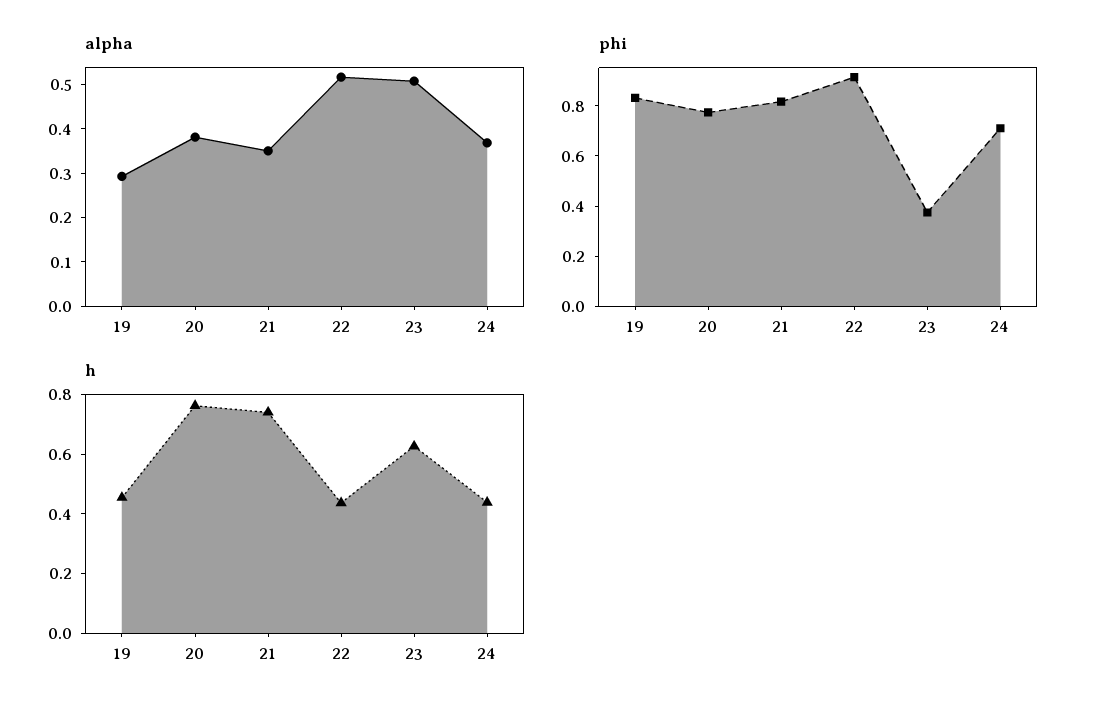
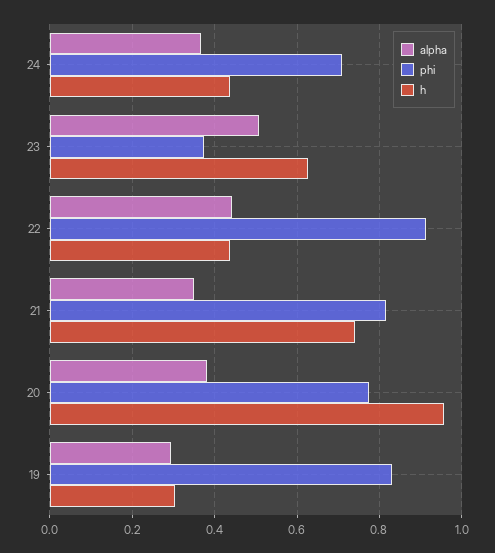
alpha, 22: 0.52 -> 0.44
h, 19: 0.45 -> 0.3
h, 20: 0.75 -> 0.96

